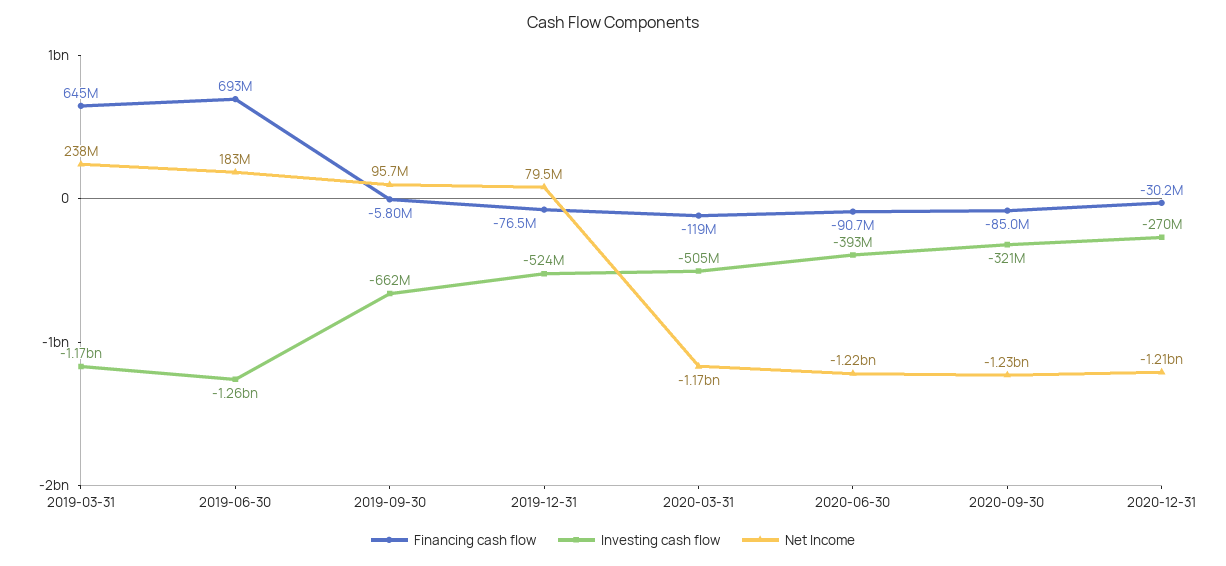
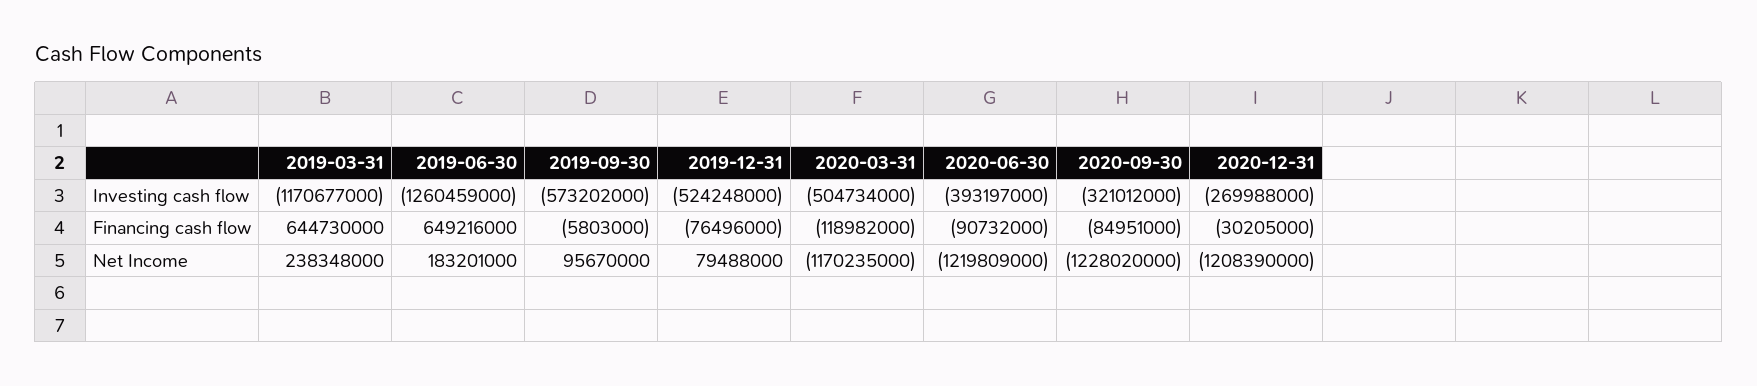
Financing cash flow, 2019-06-30: 693000000 -> 649216000
Investing cash flow, 2019-09-30: -662000000 -> -573202000

